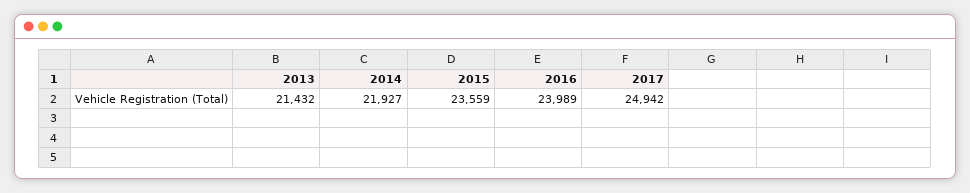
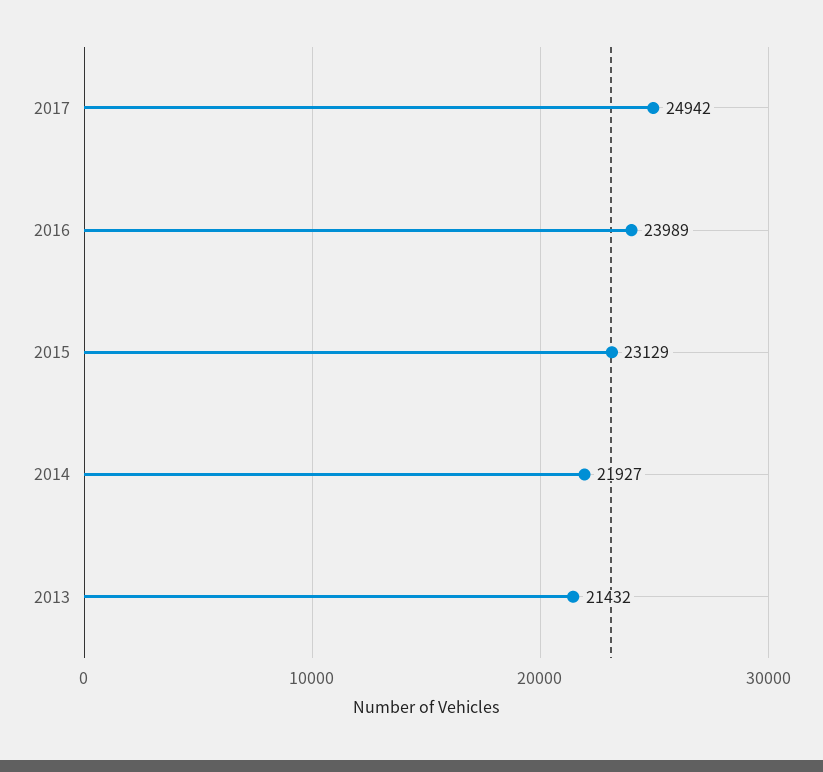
2015: 23559 -> 23129

